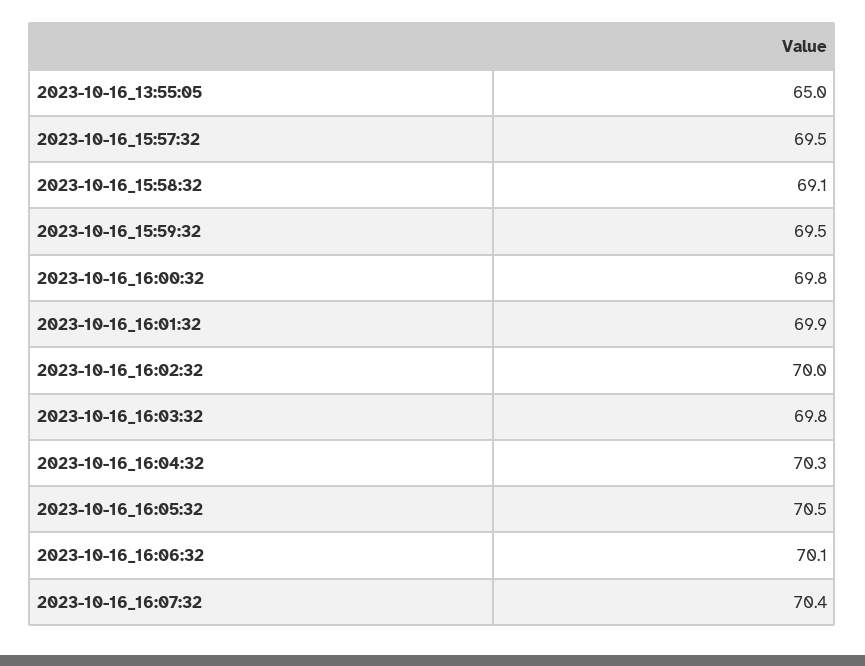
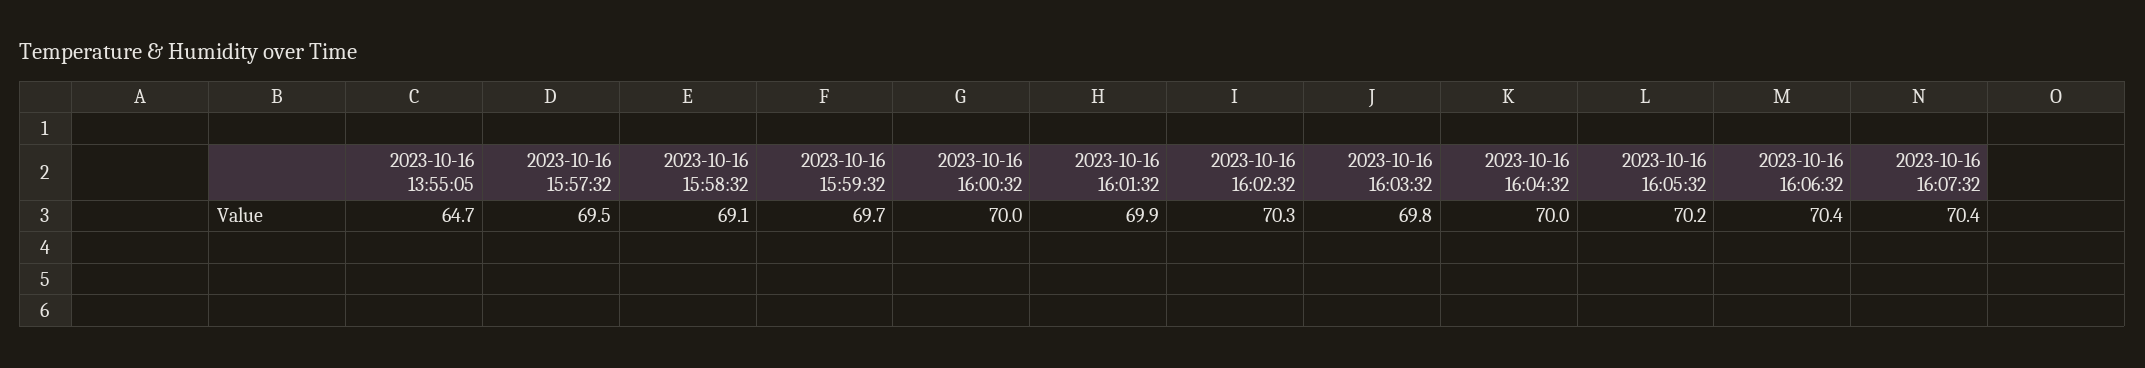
2023-10-16_13:55:05: 65 -> 64.7
2023-10-16_15:59:32: 69.5 -> 69.7
2023-10-16_16:00:32: 69.8 -> 70
2023-10-16_16:02:32: 70 -> 70.3
2023-10-16_16:04:32: 70.3 -> 70
2023-10-16_16:05:32: 70.5 -> 70.2
2023-10-16_16:06:32: 70.1 -> 70.4

